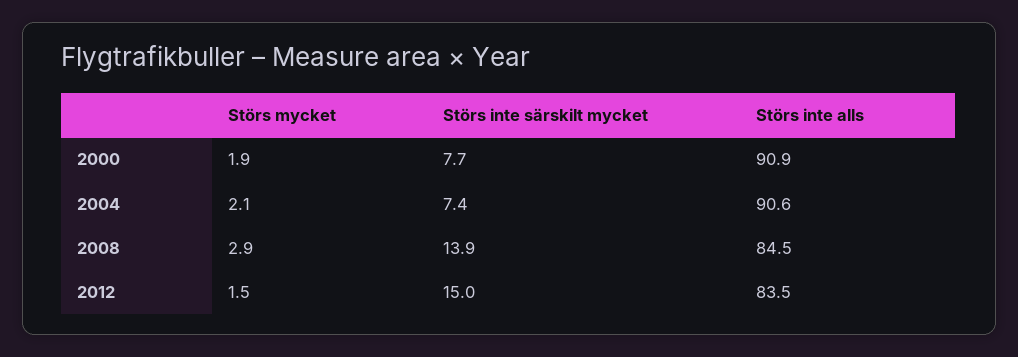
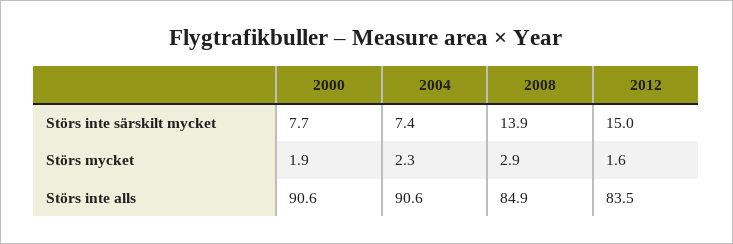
Störs inte alls, 2000: 90.9 -> 90.6
Störs mycket, 2004: 2.1 -> 2.3
Störs inte alls, 2008: 84.5 -> 84.9
Störs mycket, 2012: 1.5 -> 1.6

